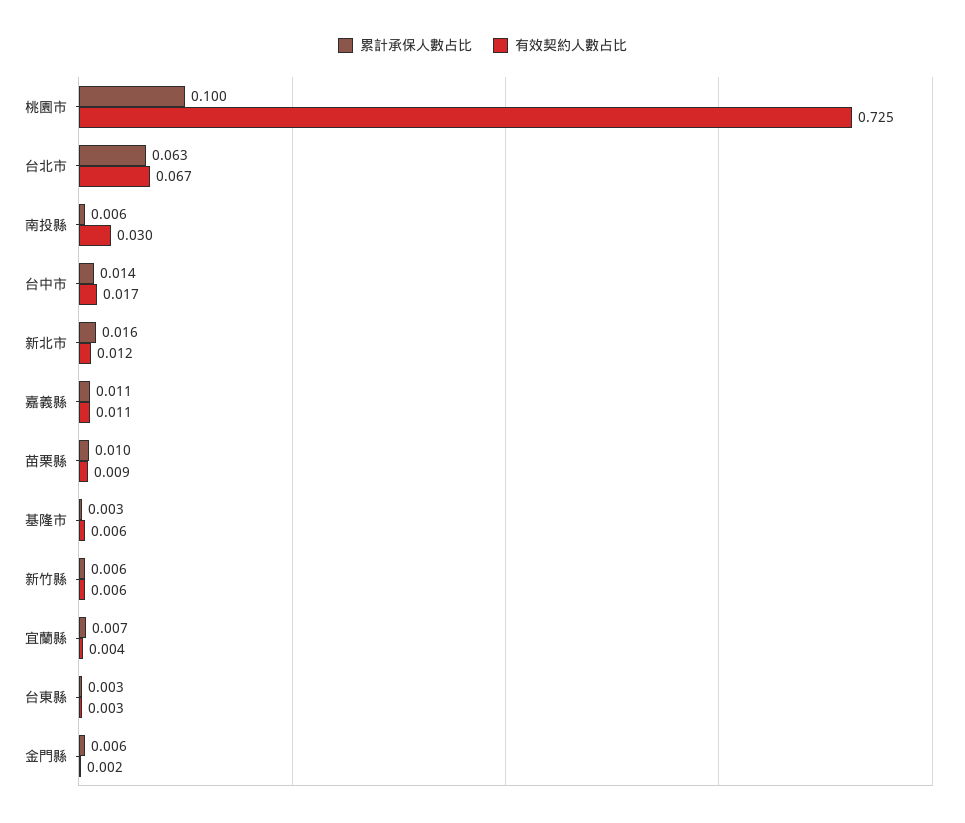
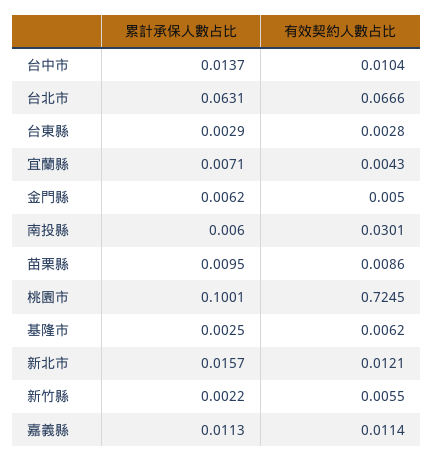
有效契約人數占比, 台中市: 0.017 -> 0.0104
累計承保人數占比, 新竹縣: 0.006 -> 0.0022
有效契約人數占比, 金門縣: 0.002 -> 0.005

